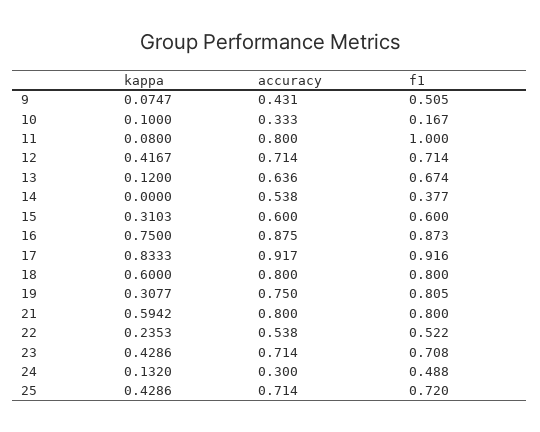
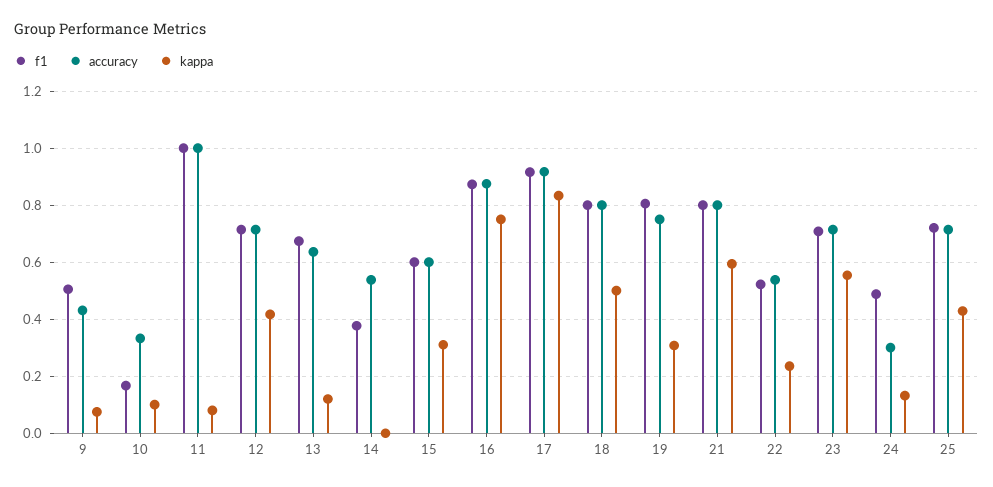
accuracy, 11: 0.8 -> 1
kappa, 18: 0.6 -> 0.5
kappa, 23: 0.4286 -> 0.55

